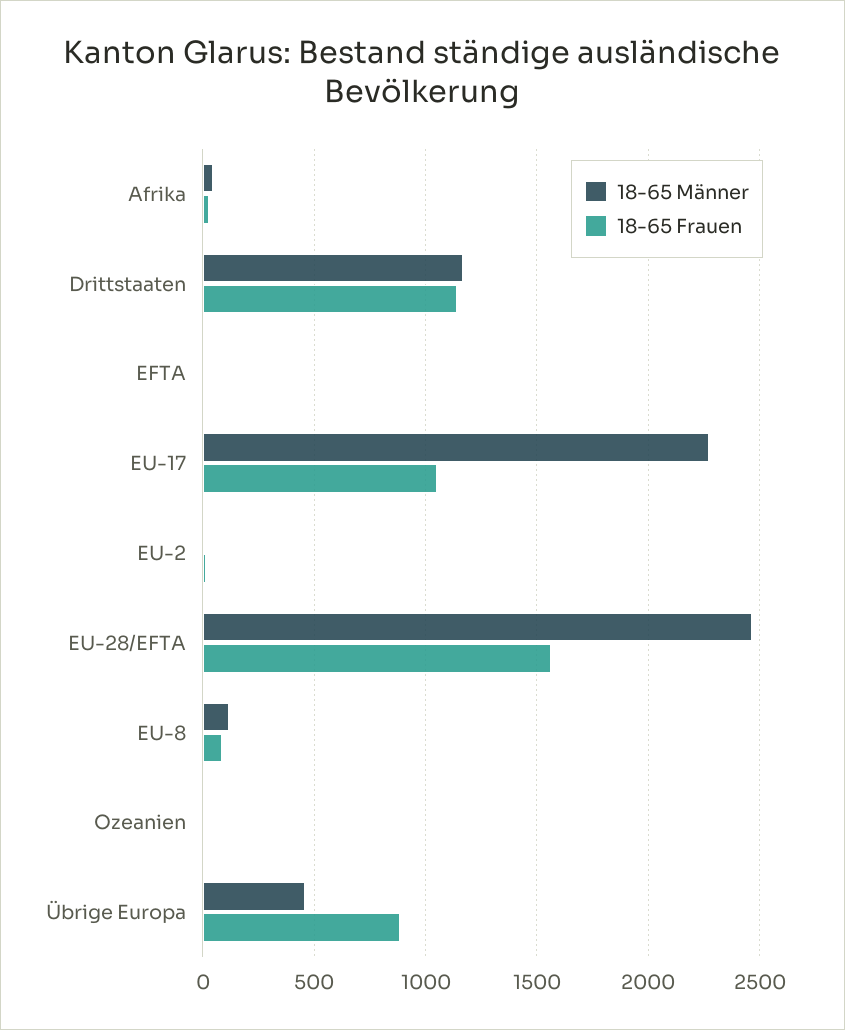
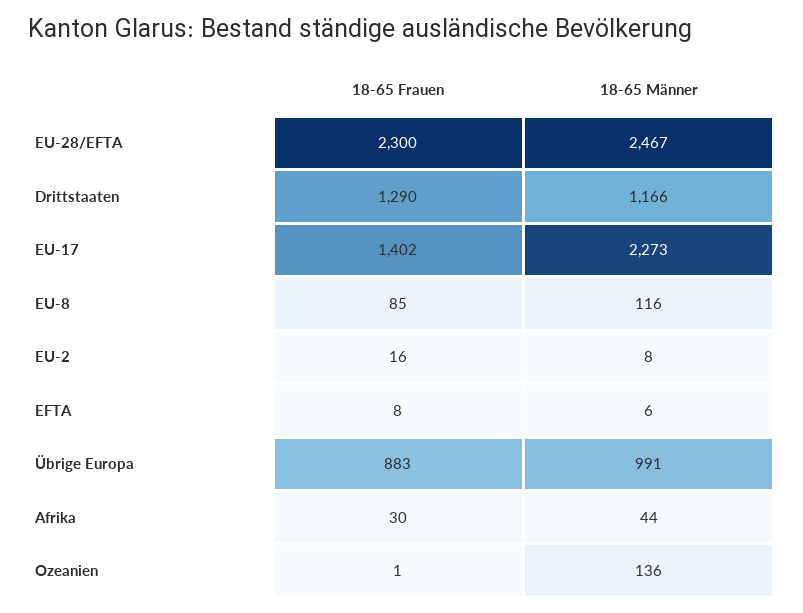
18-65 Frauen, Drittstaaten: 1150 -> 1290
18-65 Frauen, EU-17: 1050 -> 1402
18-65 Frauen, EU-28/EFTA: 1550 -> 2300
18-65 Männer, Ozeanien: 0 -> 136
18-65 Männer, Übrige Europa: 450 -> 991

